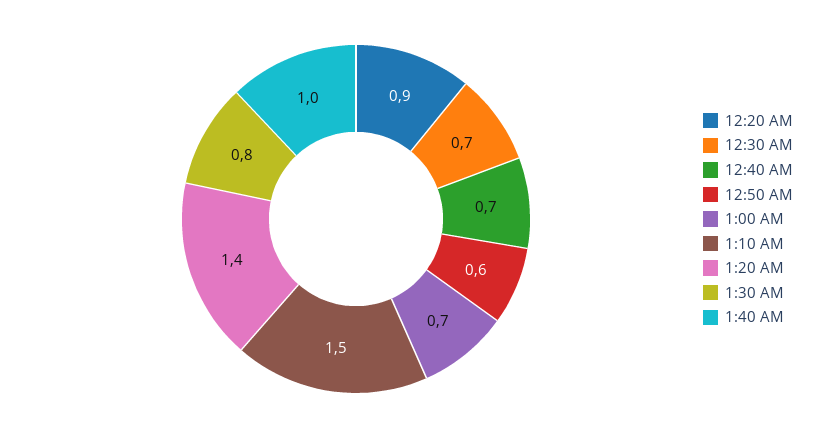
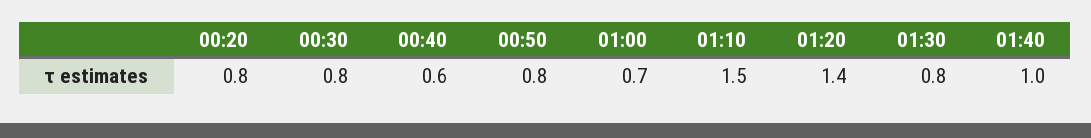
12:20 AM: 0.9 -> 0.8
12:30 AM: 0.7 -> 0.8
12:40 AM: 0.7 -> 0.6
12:50 AM: 0.6 -> 0.8

